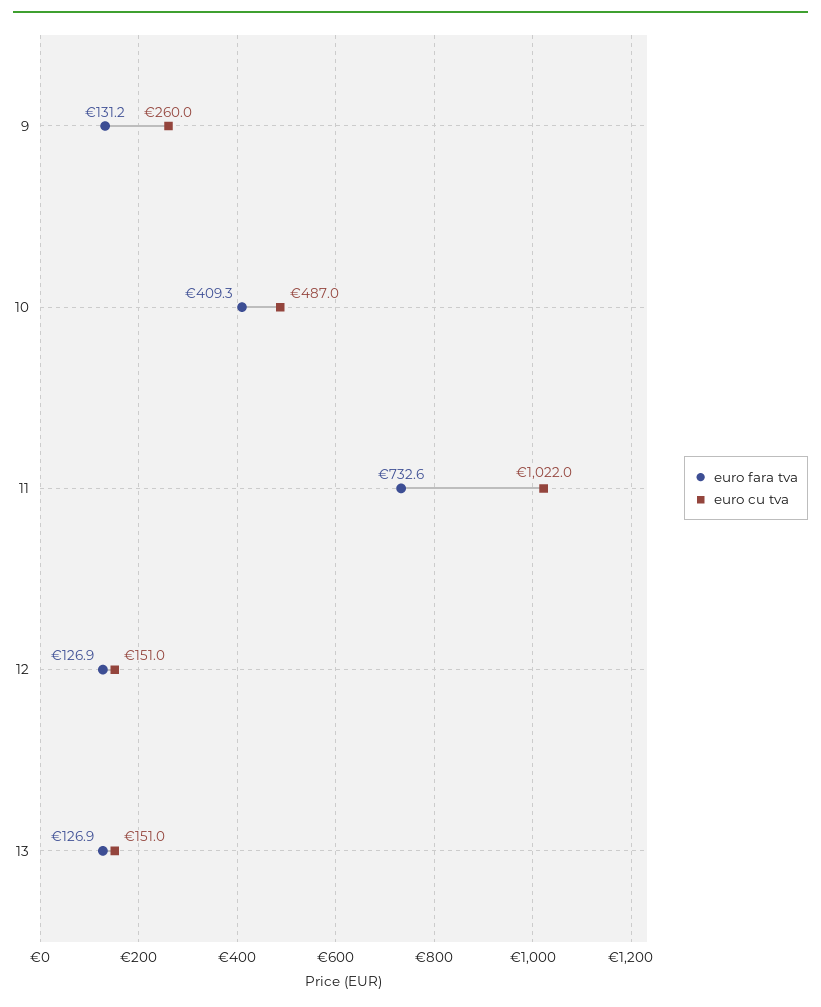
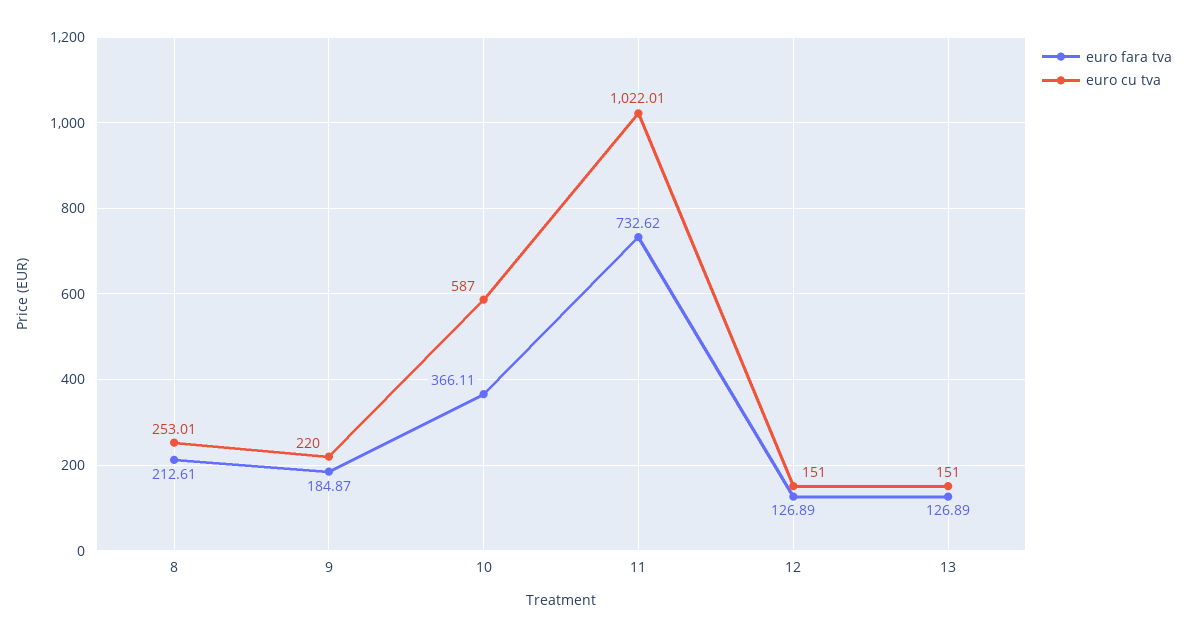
euro fara tva, 9: 131.2 -> 184.87
euro cu tva, 9: 260 -> 220
euro fara tva, 10: 409.3 -> 366.11
euro cu tva, 10: 487 -> 587
euro fara tva, 8: none -> 212.61
euro cu tva, 8: none -> 253.01

